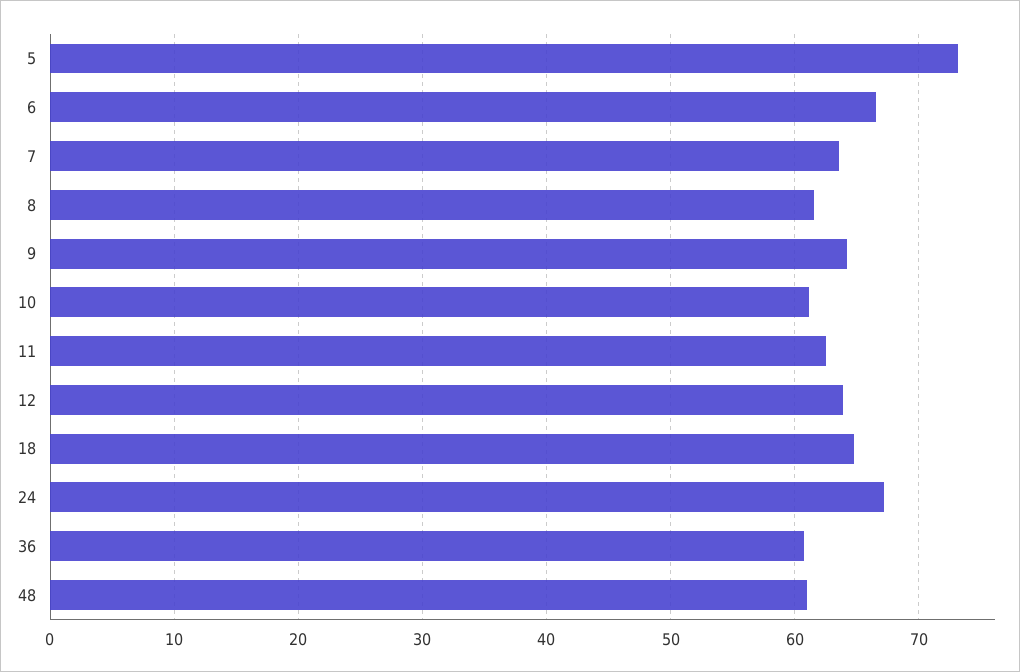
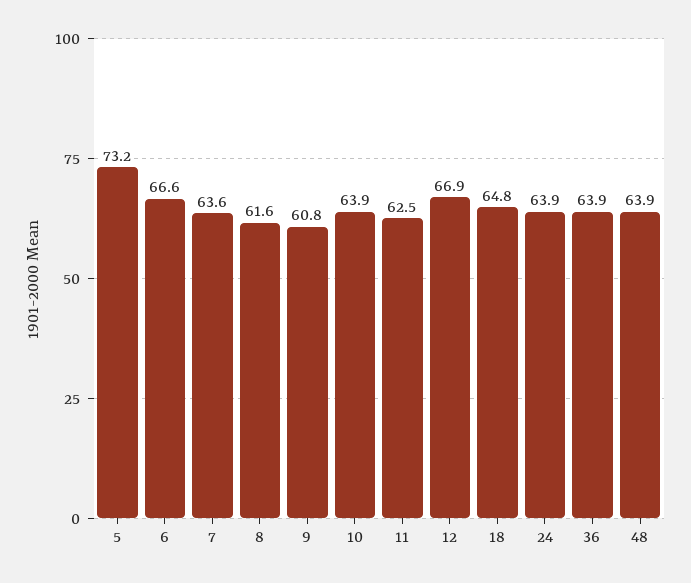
9: 64 -> 60.8
10: 61 -> 63.9
12: 64 -> 66.9
24: 67 -> 63.9
36: 61 -> 63.9
48: 61 -> 63.9

